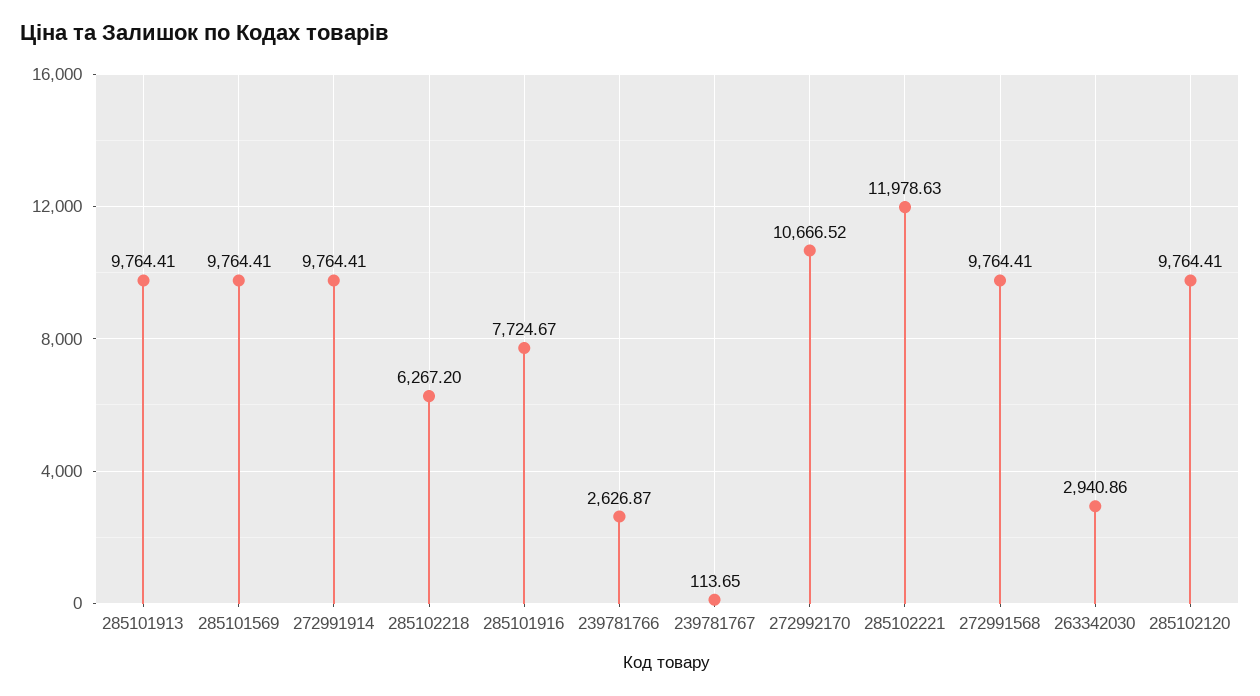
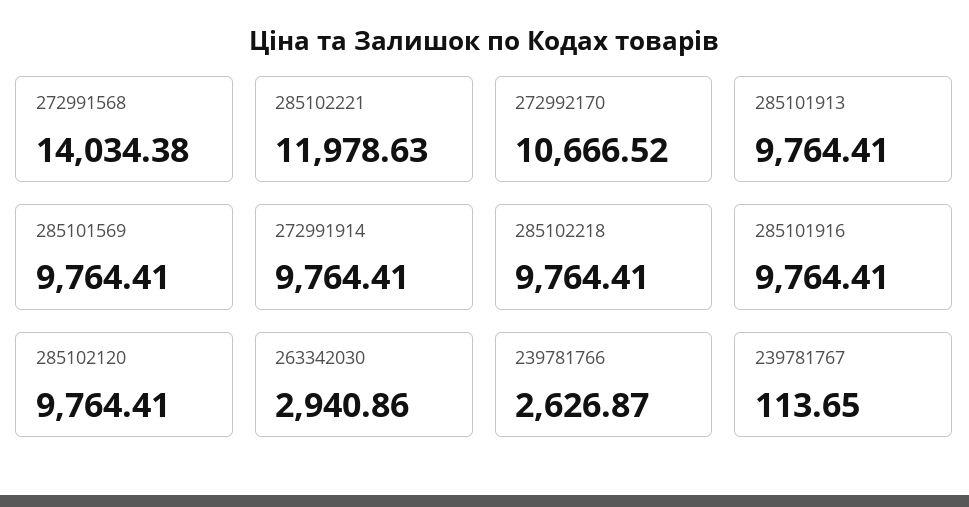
285102218: 6267.2 -> 9764.41
285101916: 7724.67 -> 9764.41
272991568: 9764.41 -> 14034.38

